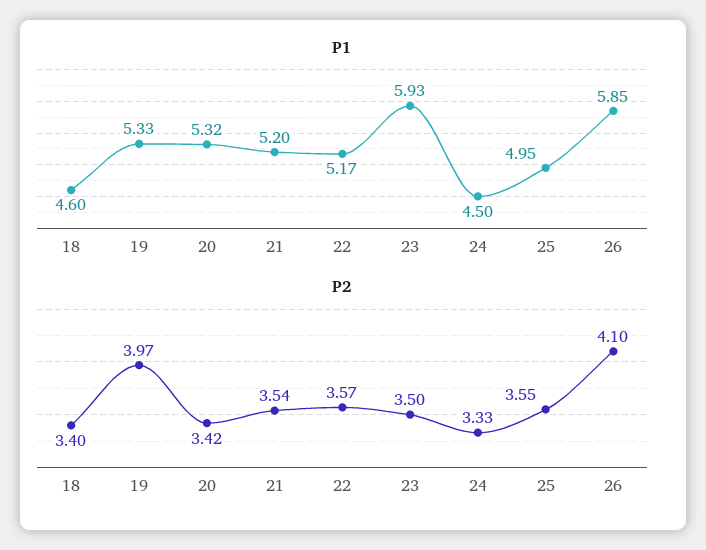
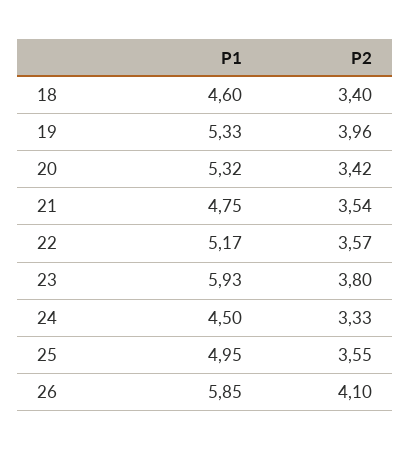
P1, 21: 5.2 -> 4.75
P2, 19: 3.97 -> 3.96
P2, 23: 3.5 -> 3.8

